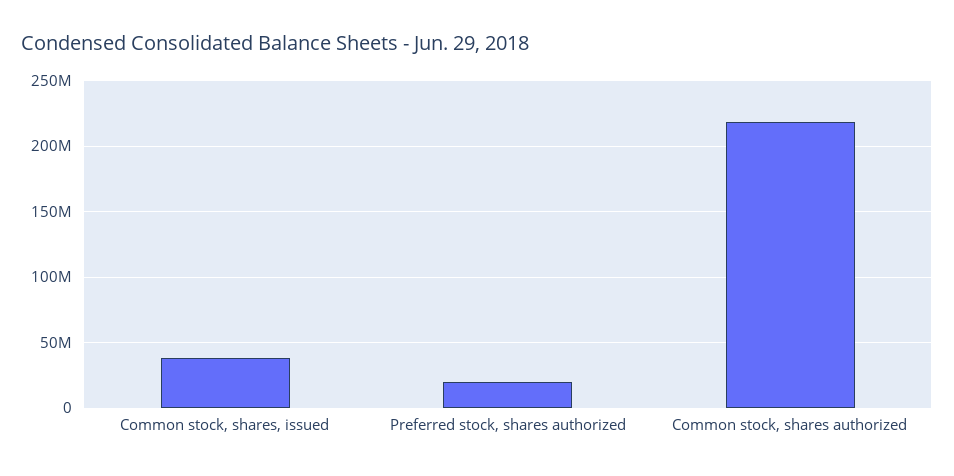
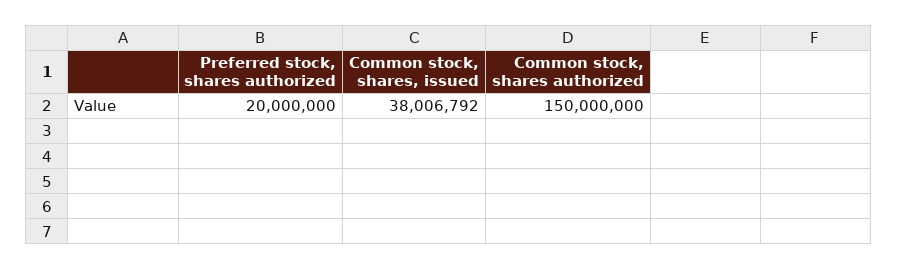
Common stock, shares authorized: 220000000 -> 150000000

